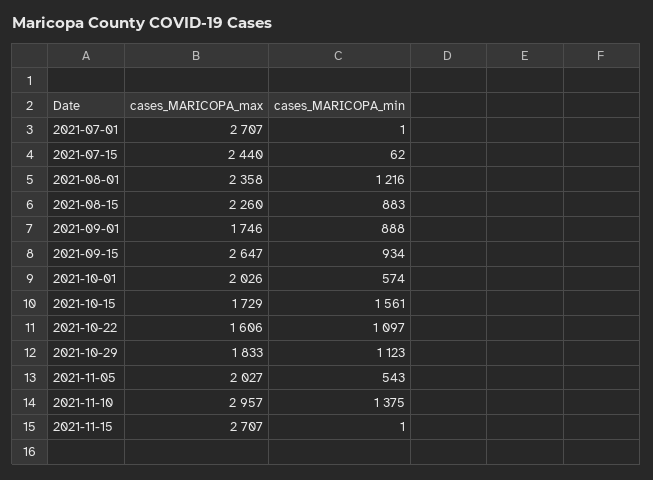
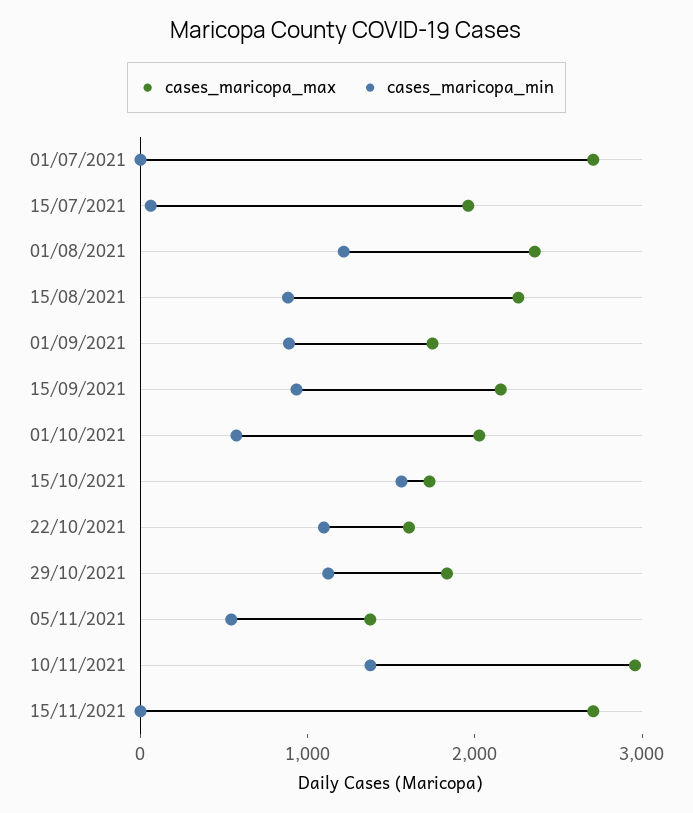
cases_MARICOPA_max, 2021-07-15: 2440 -> 2000
cases_MARICOPA_max, 2021-09-15: 2647 -> 2200
cases_MARICOPA_max, 2021-11-05: 2027 -> 1400

